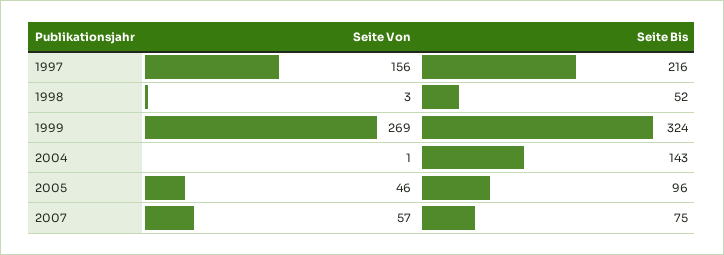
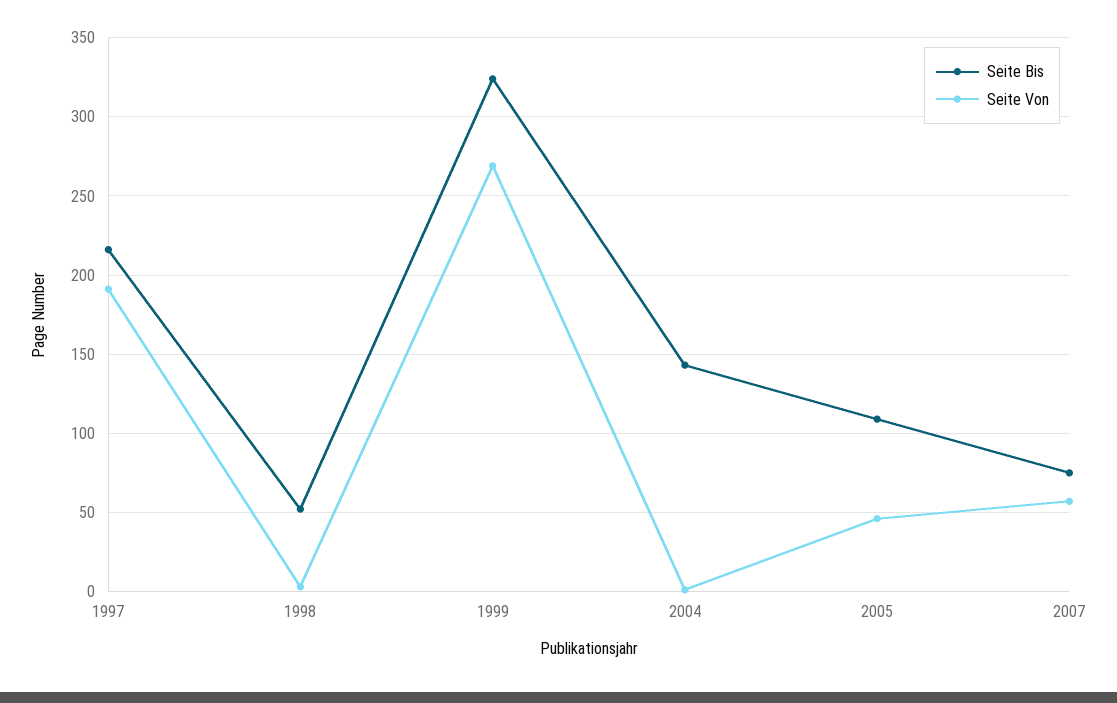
Seite Von, 1997: 156 -> 190
Seite Bis, 2005: 96 -> 110

